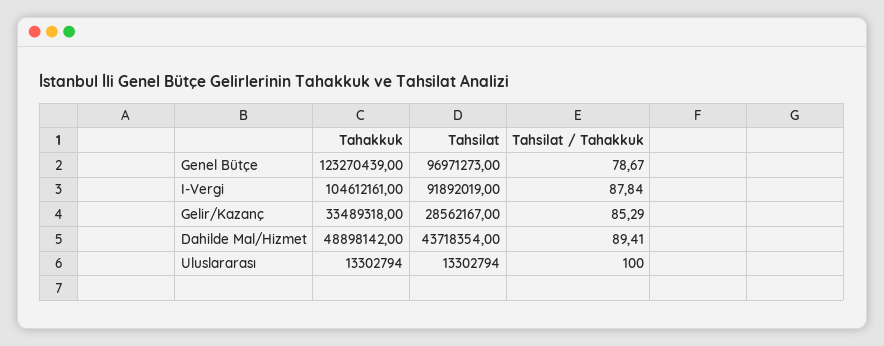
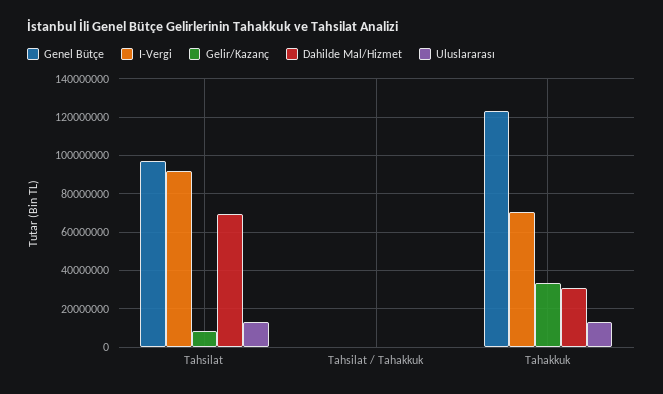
I-Vergi, Tahakkuk: 104612161 -> 70000000
Gelir/Kazanç, Tahsilat: 28562167 -> 10000000
Dahilde Mal/Hizmet, Tahakkuk: 48898142 -> 30000000
Dahilde Mal/Hizmet, Tahsilat: 43718354 -> 70000000

